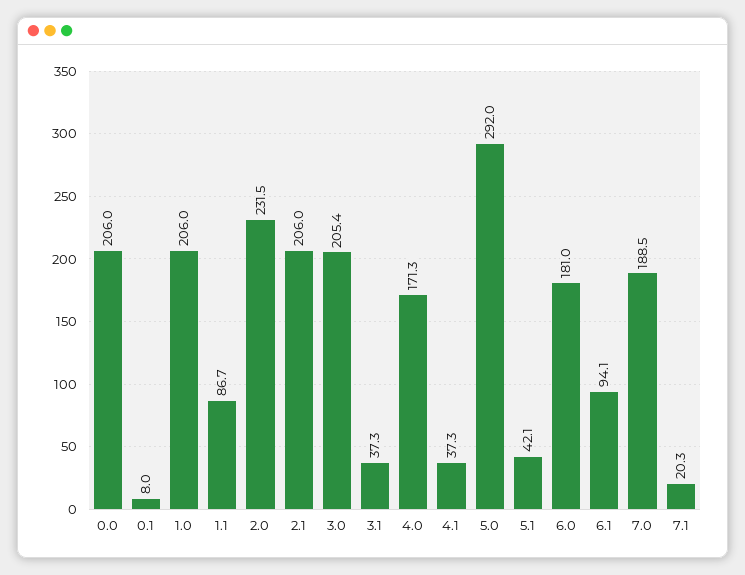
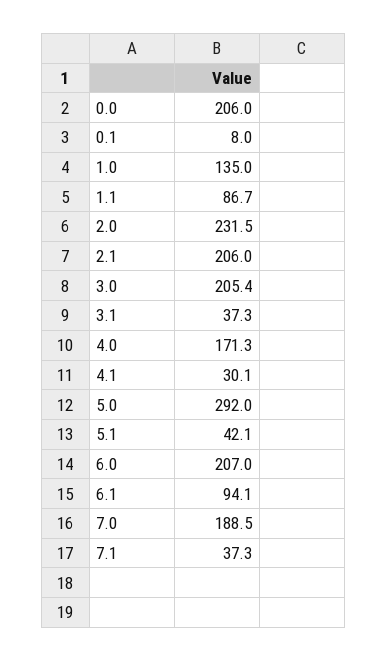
1.0: 206 -> 135
4.1: 37.3 -> 30.1
6.0: 181 -> 207
7.1: 20.3 -> 37.3

